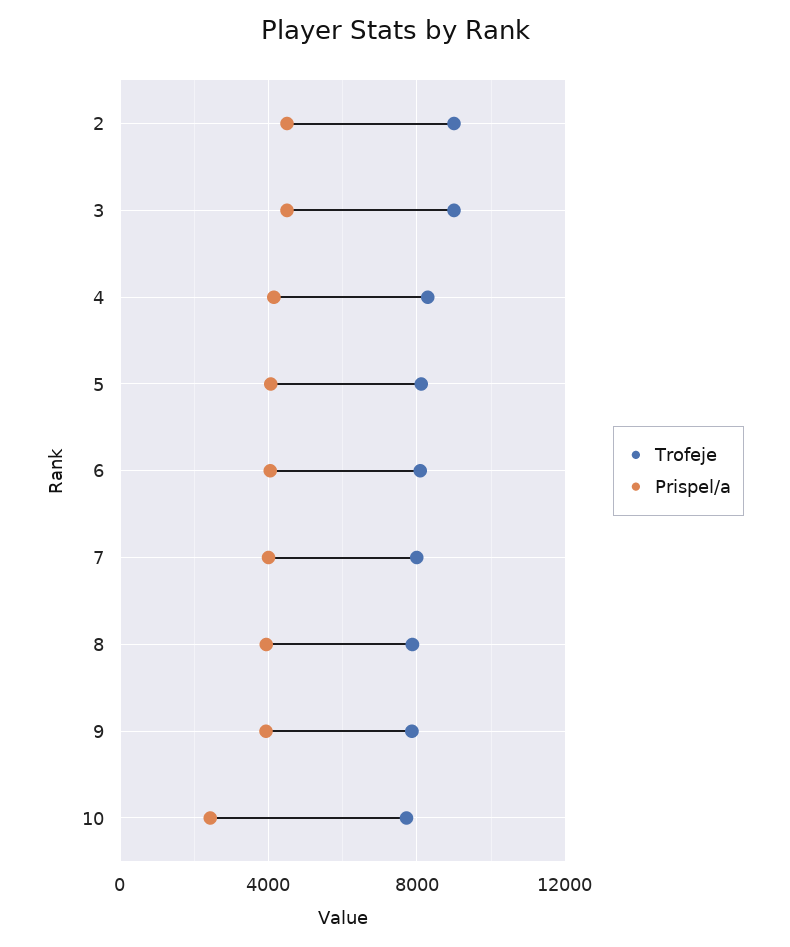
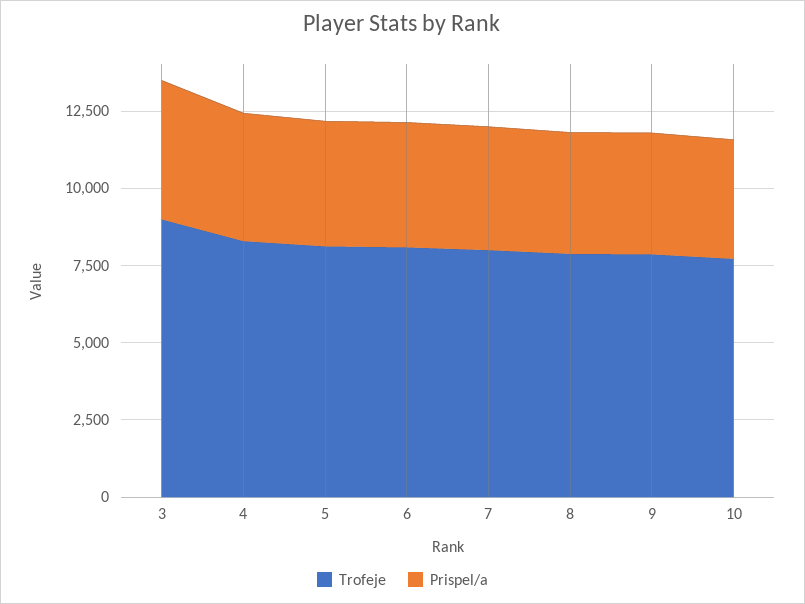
Trofeje, 2: 9000 -> none
Prispel/a, 2: 4500 -> none
Prispel/a, 10: 2500 -> 4000

